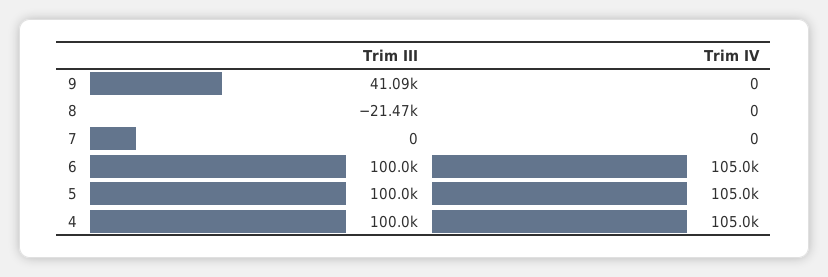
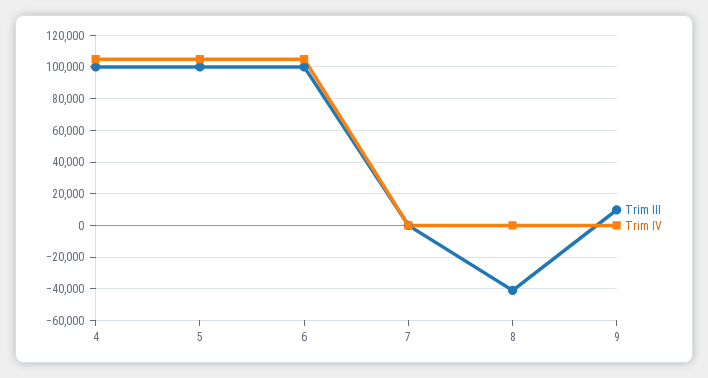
Trim III, 9: 41090 -> 10000
Trim III, 8: -21470 -> -40000

